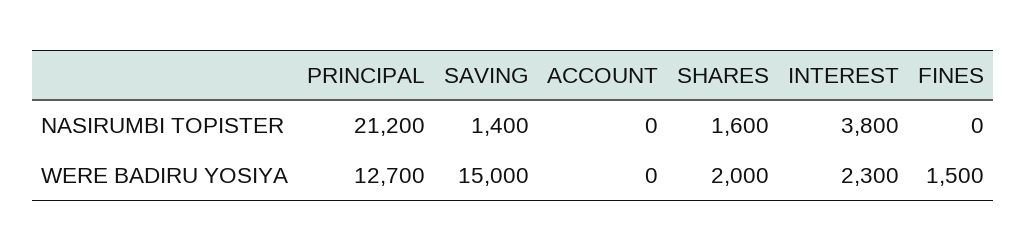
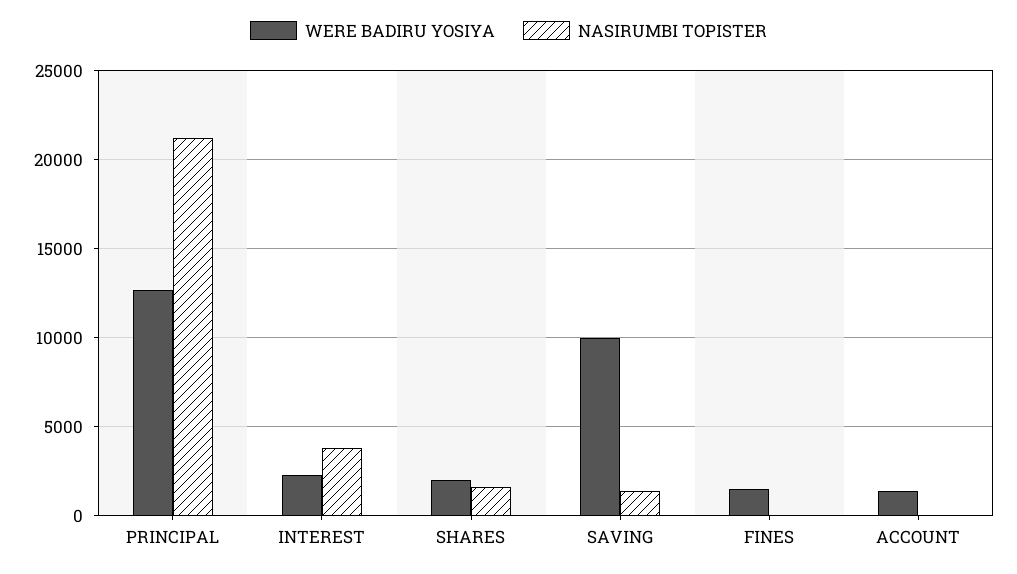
WERE BADIRU YOSIYA, SAVING: 15000 -> 10000
WERE BADIRU YOSIYA, ACCOUNT: 0 -> 1500

